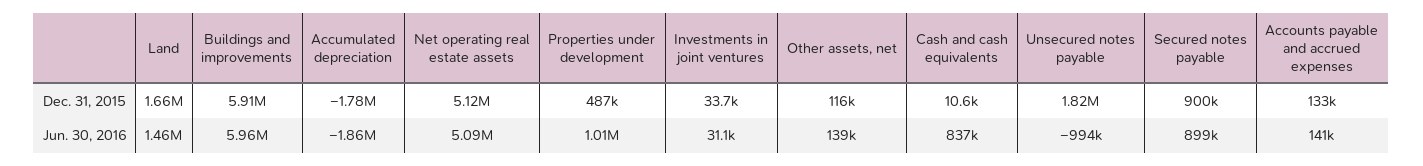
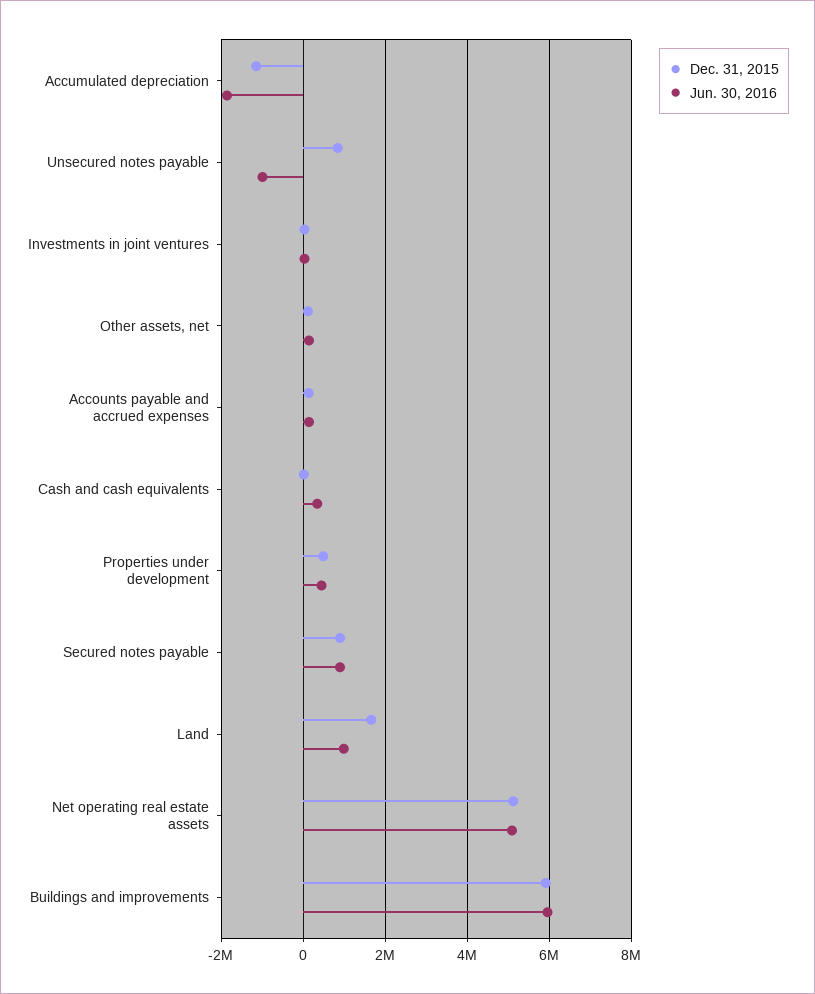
Dec. 31, 2015, Accumulated depreciation: -1780000 -> -1200000
Dec. 31, 2015, Unsecured notes payable: 1820000 -> 800000
Jun. 30, 2016, Land: 1460000 -> 1000000
Jun. 30, 2016, Properties under development: 1010000 -> 400000
Jun. 30, 2016, Cash and cash equivalents: 837000 -> 400000

